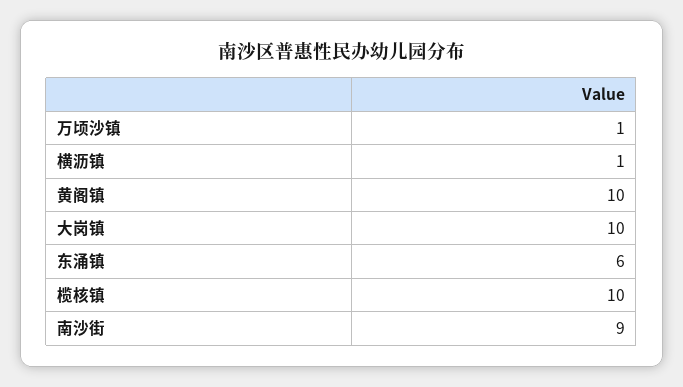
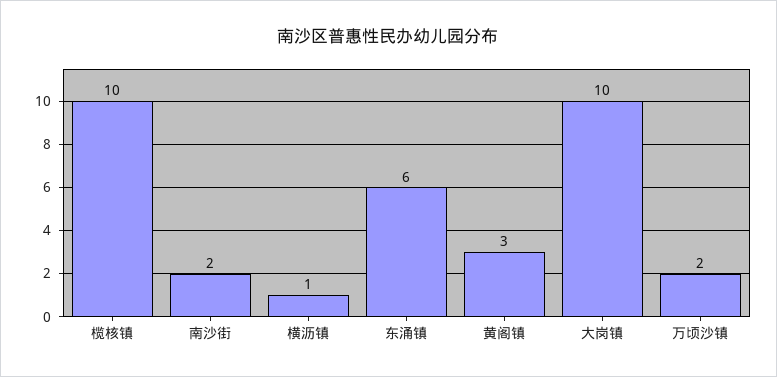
万顷沙镇: 1 -> 2
黄阁镇: 10 -> 3
南沙街: 9 -> 2

